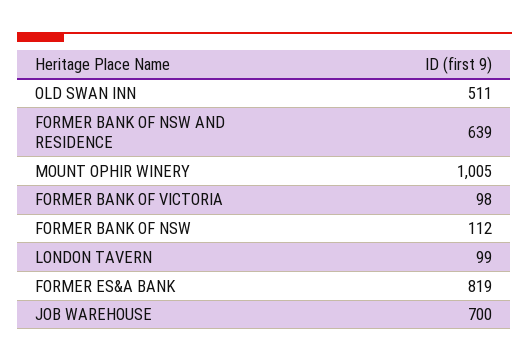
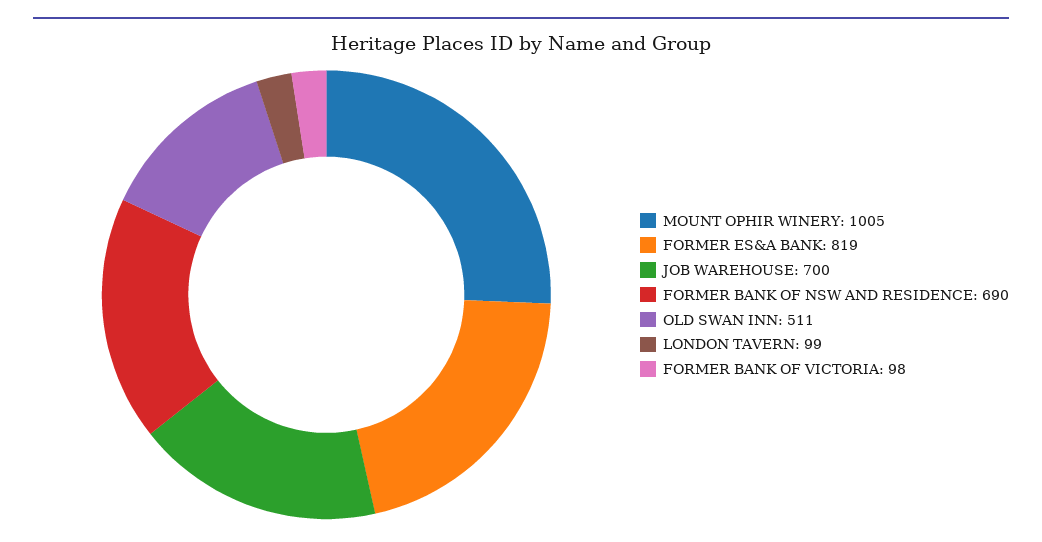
FORMER BANK OF NSW AND RESIDENCE: 639 -> 690
FORMER BANK OF NSW: 112 -> none

